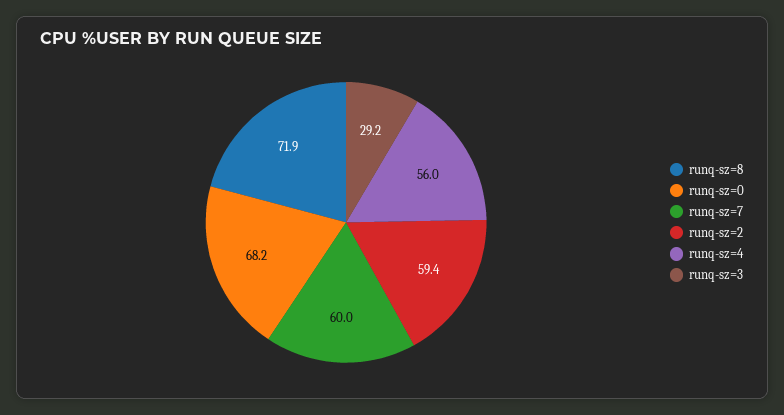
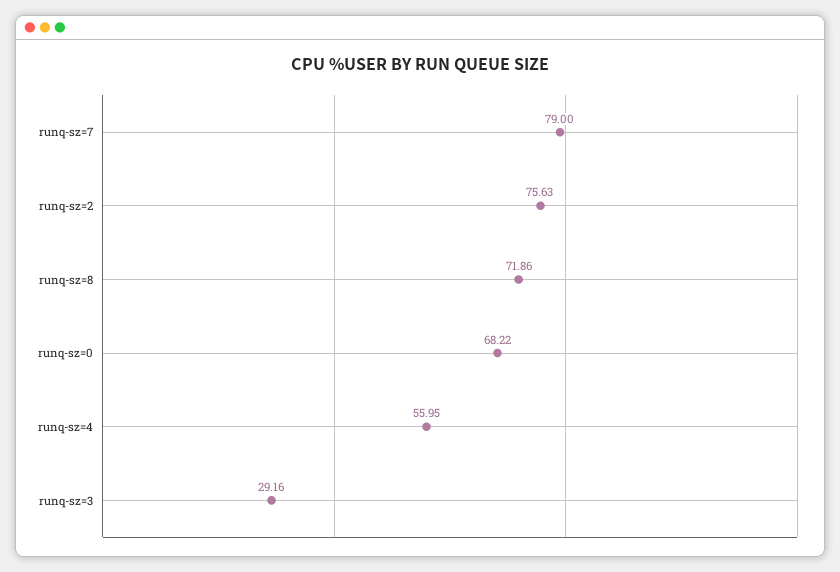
runq-sz=7: 60 -> 79
runq-sz=2: 59.4 -> 75.63

